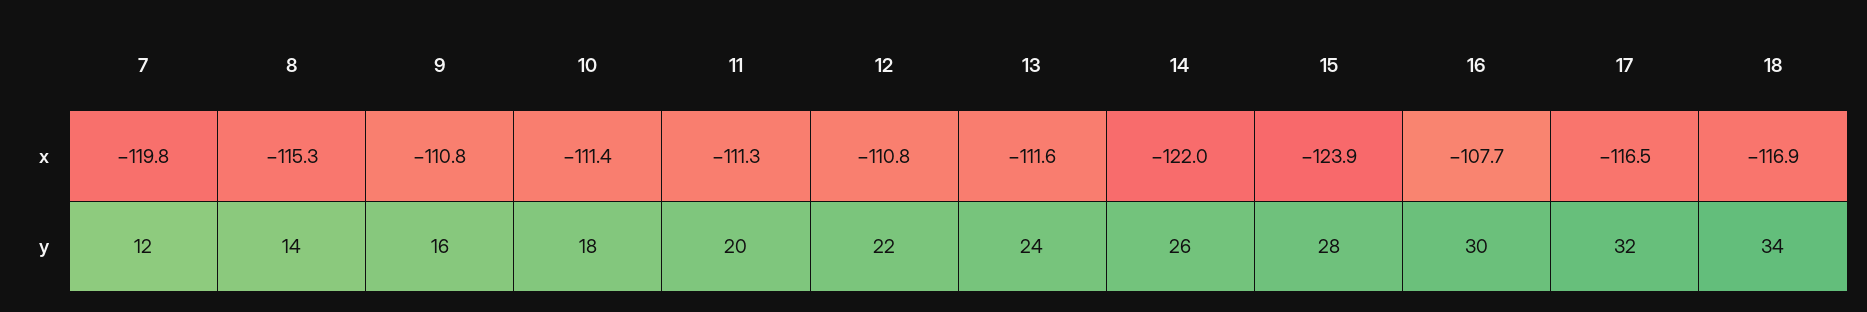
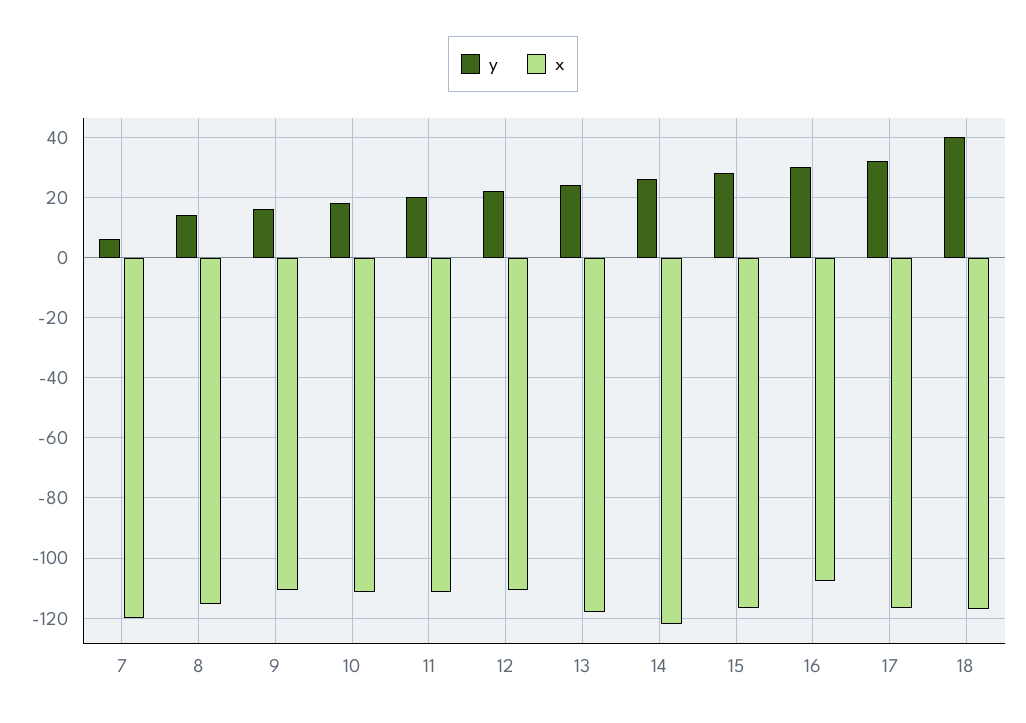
x, 13: -111.6 -> -118
x, 15: -123.9 -> -116
y, 7: 12 -> 6
y, 18: 34 -> 40

